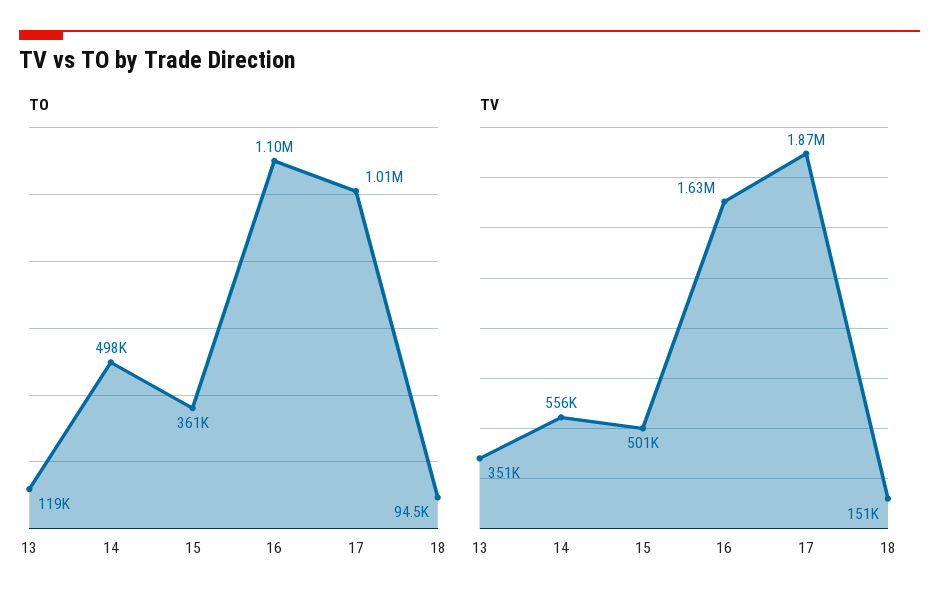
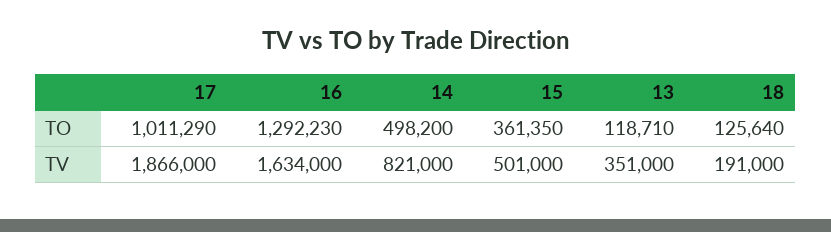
TO, 16: 1100000 -> 1292230
TO, 18: 94500 -> 125640
TV, 14: 556000 -> 821000
TV, 18: 151000 -> 191000

